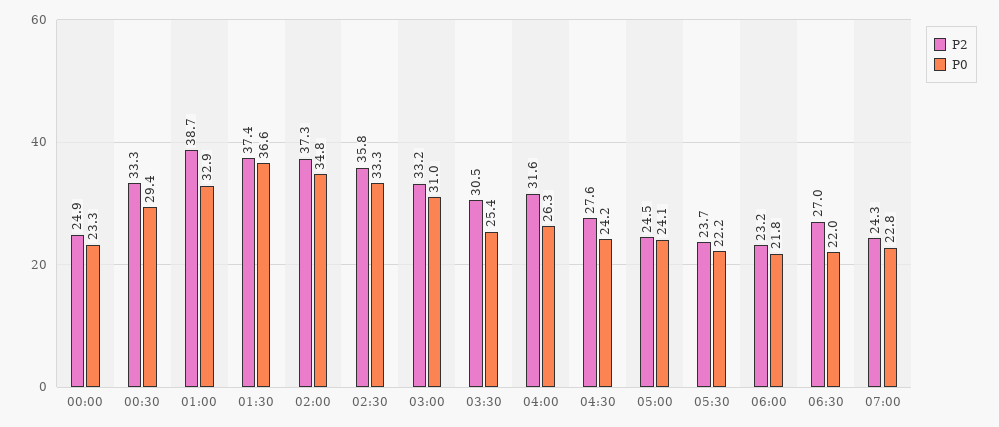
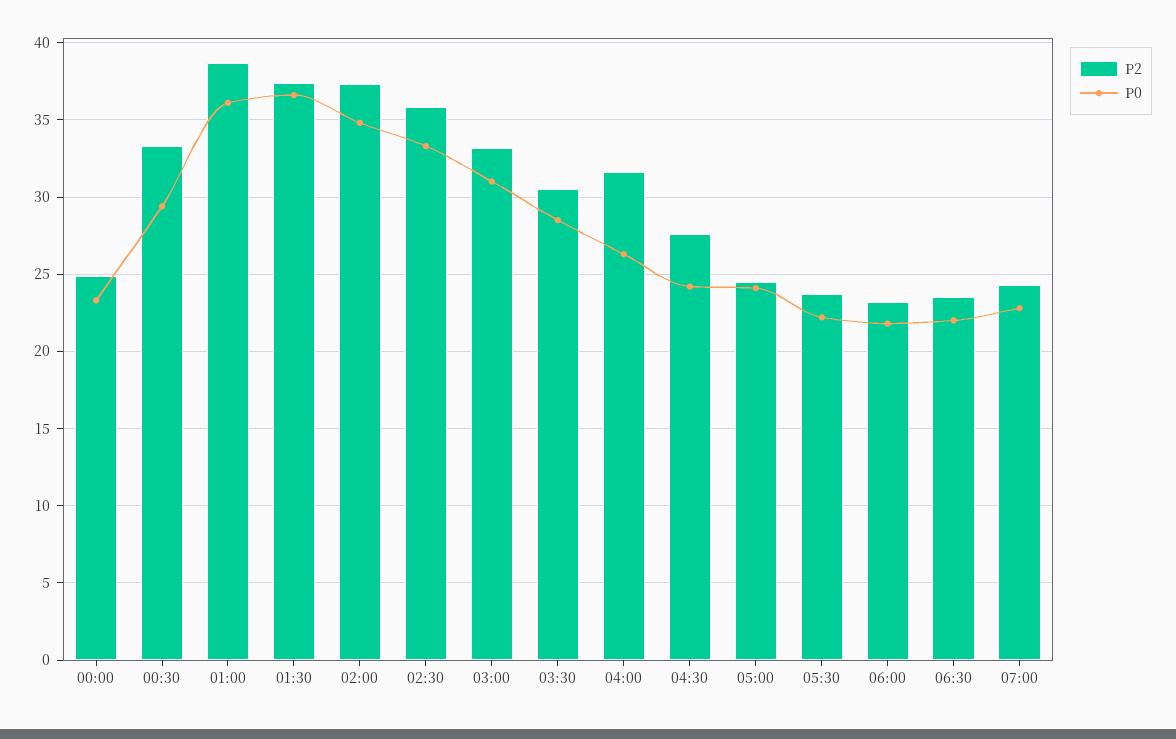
P0, 01:00: 32.9 -> 36
P0, 03:30: 25.4 -> 28.5
P2, 06:30: 27 -> 23.5

